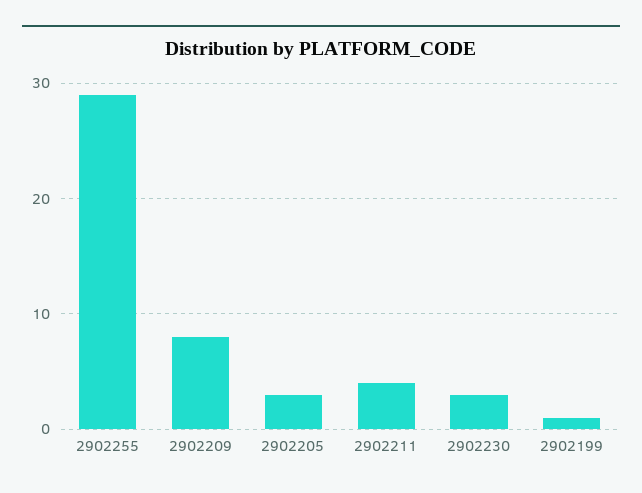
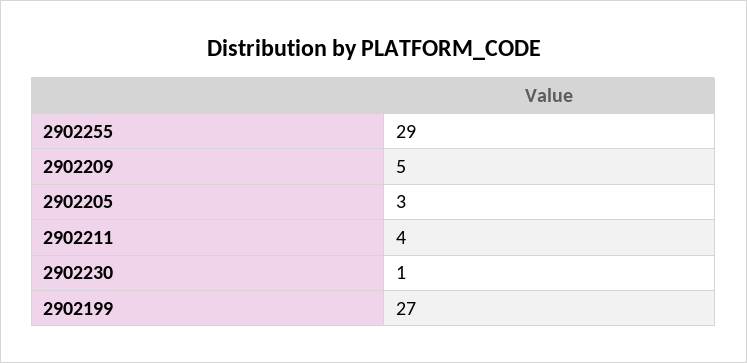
2902209: 8 -> 5
2902230: 3 -> 1
2902199: 1 -> 27

